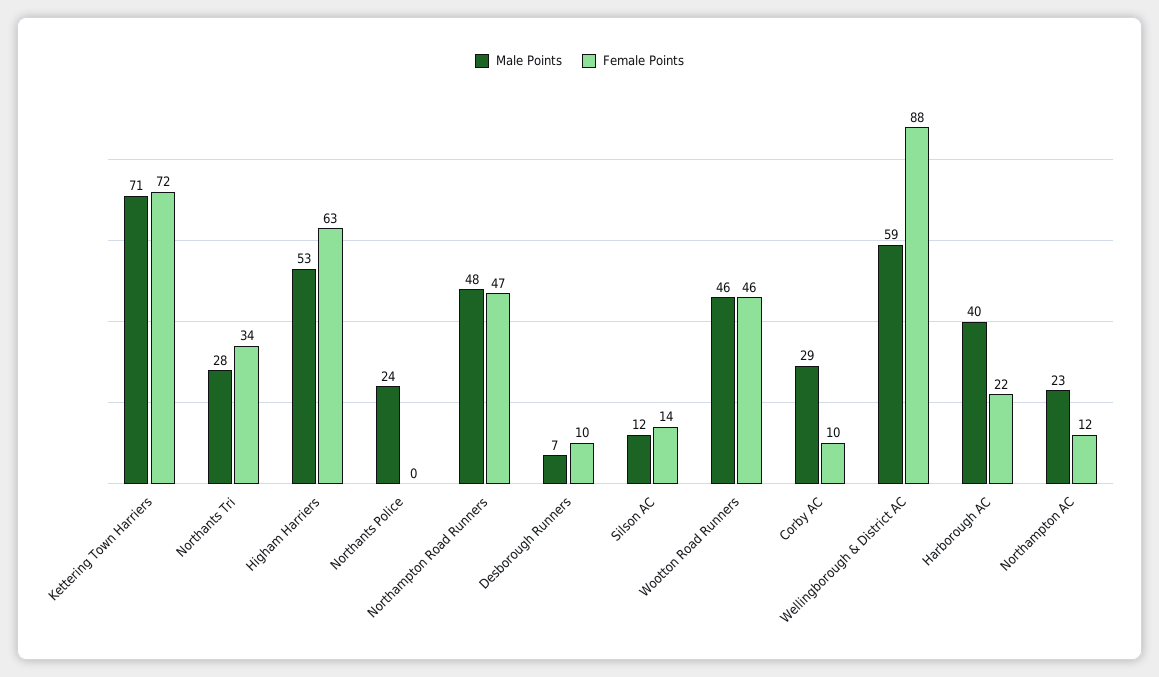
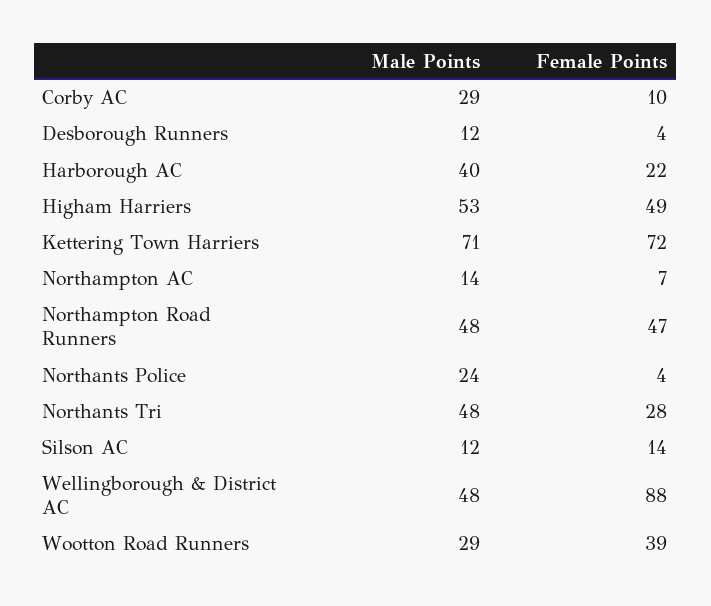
Male Points, Northants Tri: 28 -> 48
Female Points, Northants Tri: 34 -> 28
Female Points, Higham Harriers: 63 -> 49
Female Points, Northants Police: 0 -> 4
Male Points, Desborough Runners: 7 -> 12
Female Points, Desborough Runners: 10 -> 4
Male Points, Wootton Road Runners: 46 -> 29
Female Points, Wootton Road Runners: 46 -> 39
Male Points, Wellingborough & District AC: 59 -> 48
Male Points, Northampton AC: 23 -> 14
Female Points, Northampton AC: 12 -> 7

